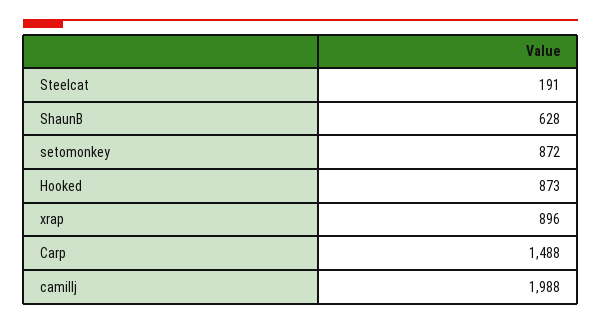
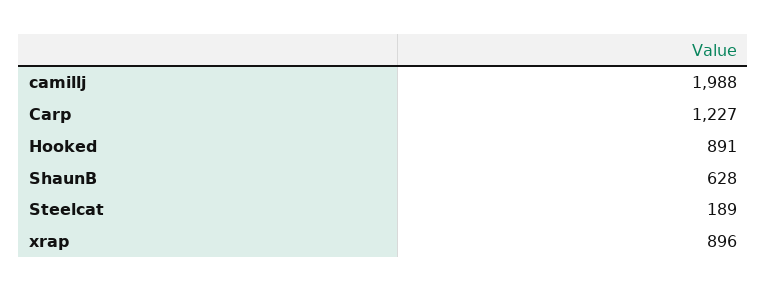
Steelcat: 191 -> 189
setomonkey: 872 -> none
Hooked: 873 -> 891
Carp: 1488 -> 1227

